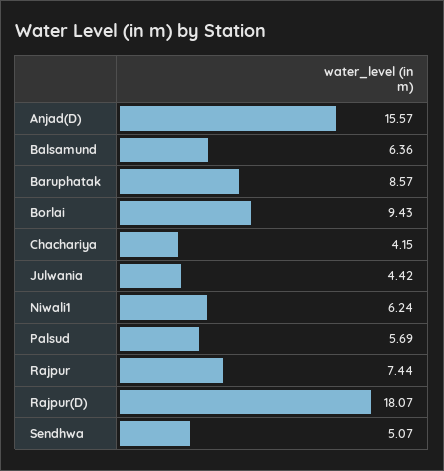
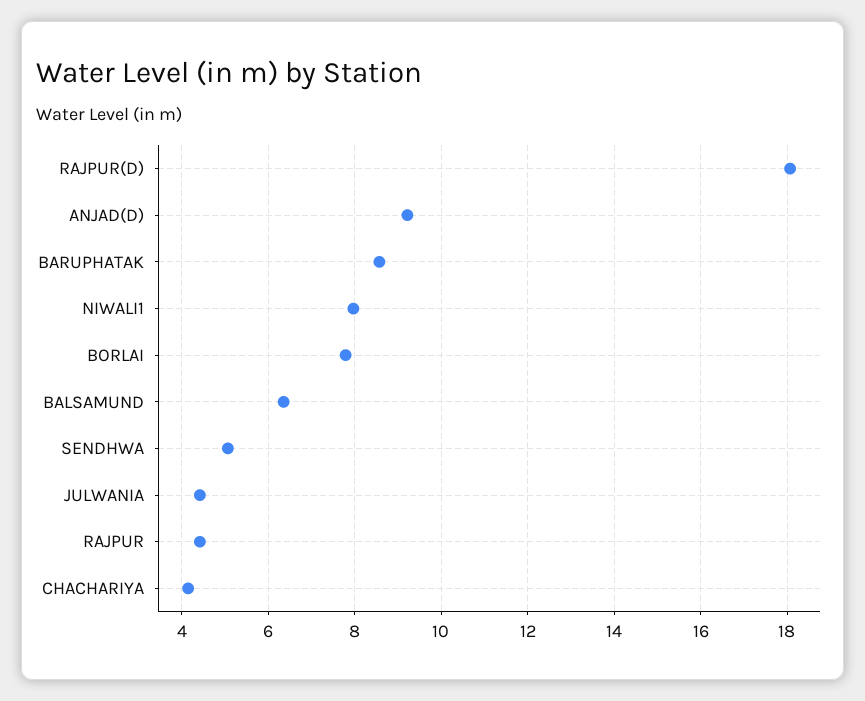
Anjad(D): 15.57 -> 9.2
Borlai: 9.43 -> 7.8
Niwali1: 6.24 -> 8
Palsud: 5.69 -> none
Rajpur: 7.44 -> 4.4

